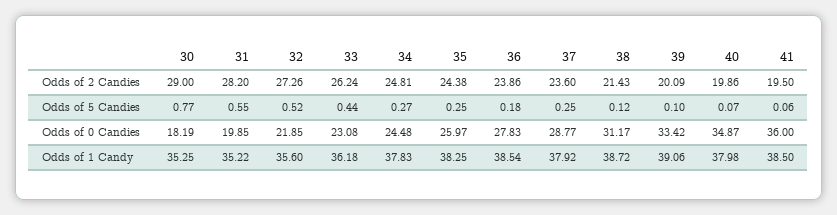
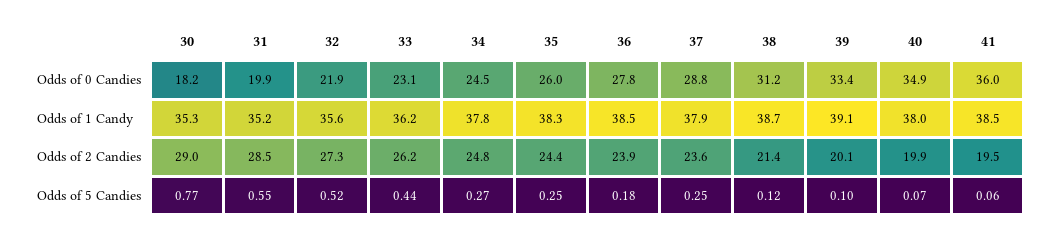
31, Odds of 2 Candies: 28.2 -> 28.5

